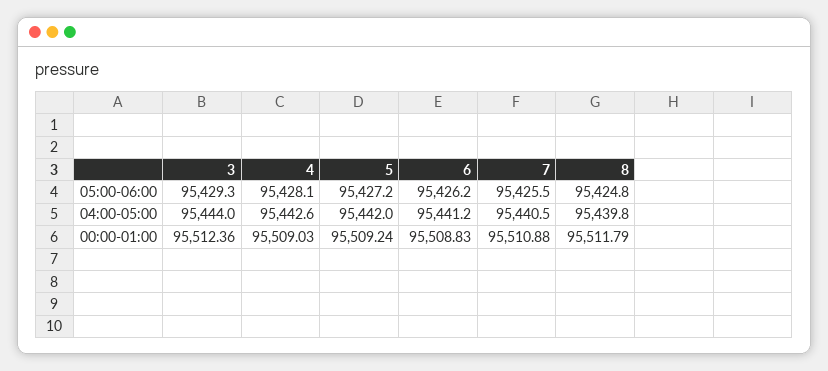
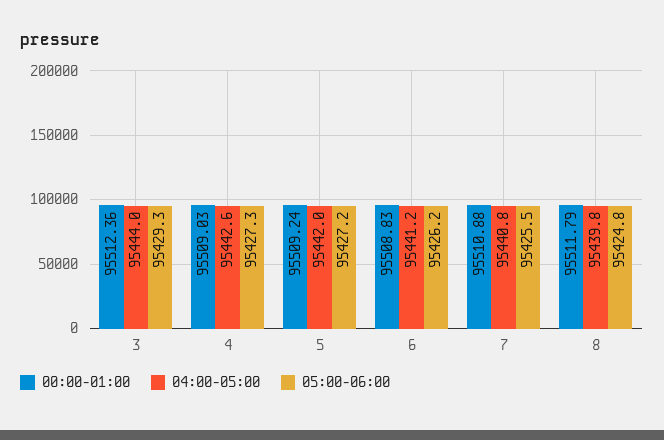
05:00-06:00, 4: 95428.1 -> 95427.3
04:00-05:00, 7: 95440.5 -> 95440.8

